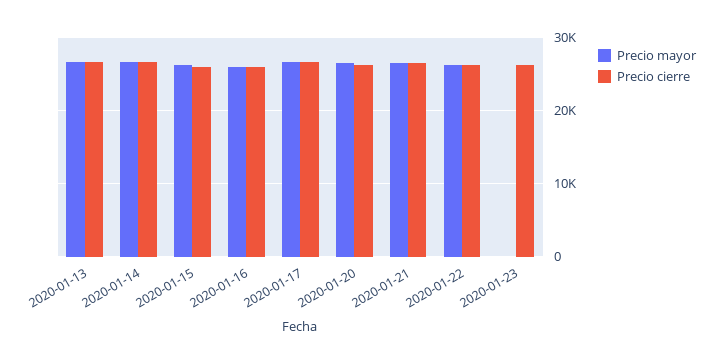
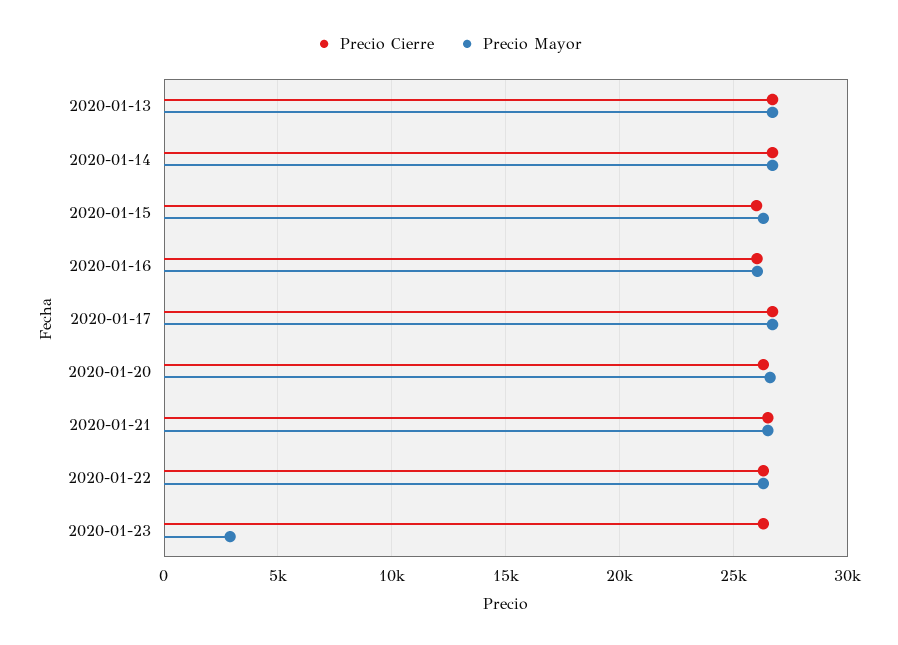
Precio mayor, 2020-01-23: 0 -> 3000

